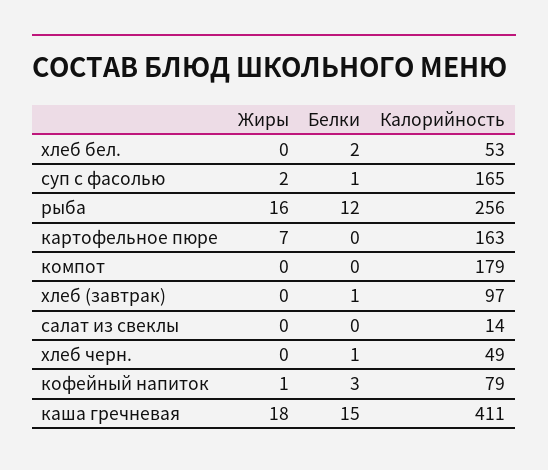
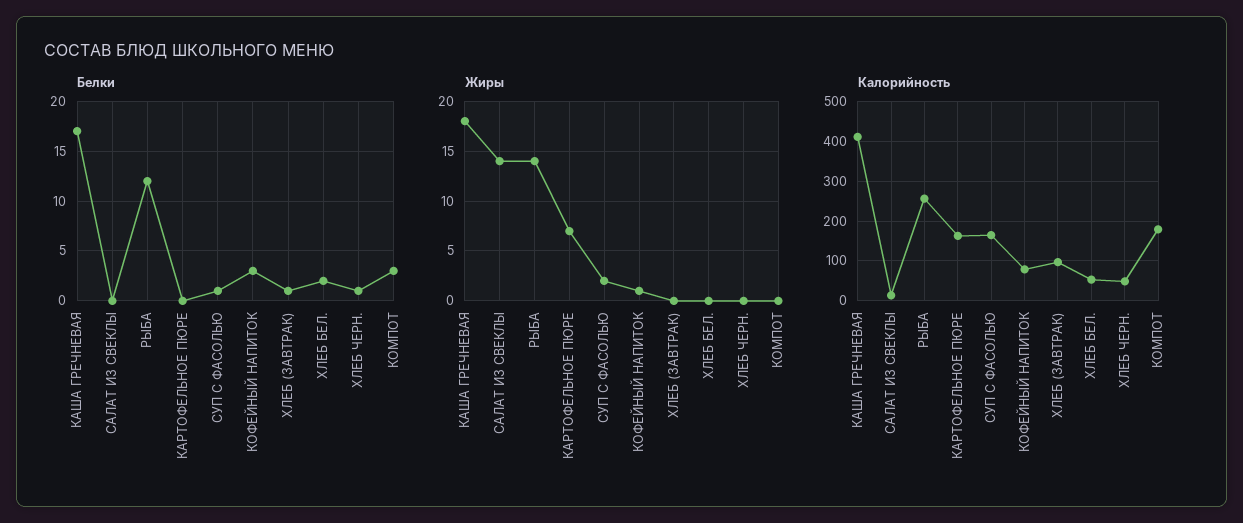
Жиры, рыба: 16 -> 14
Белки, компот: 0 -> 3
Жиры, салат из свеклы: 0 -> 14
Белки, каша гречневая: 15 -> 17

